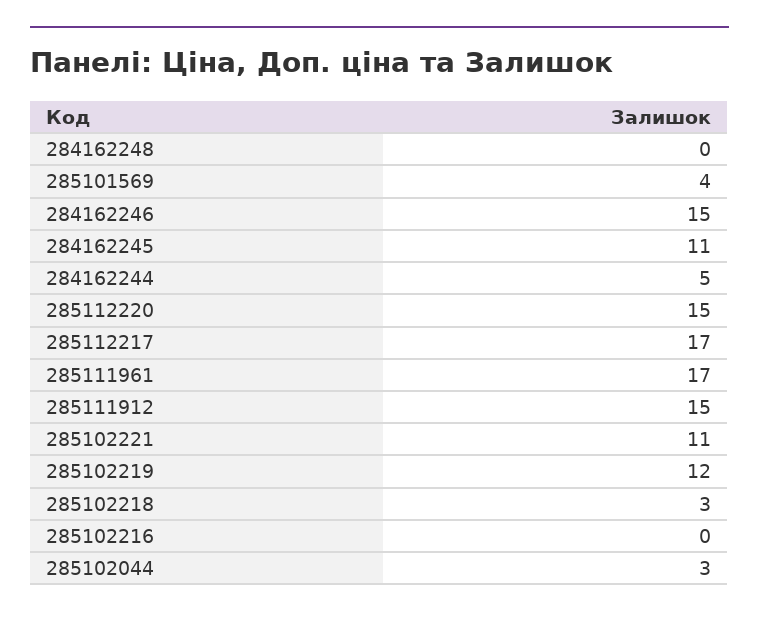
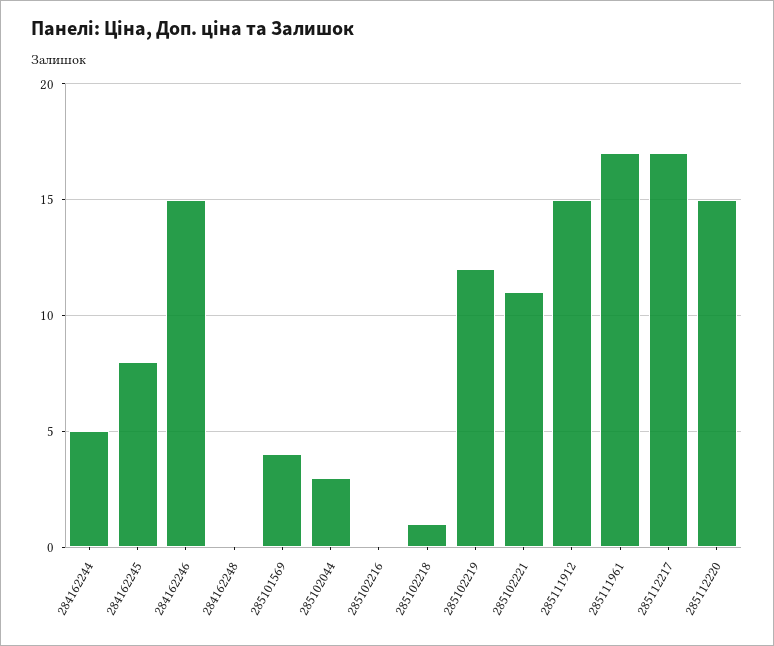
284162245: 11 -> 8
285102218: 3 -> 1

